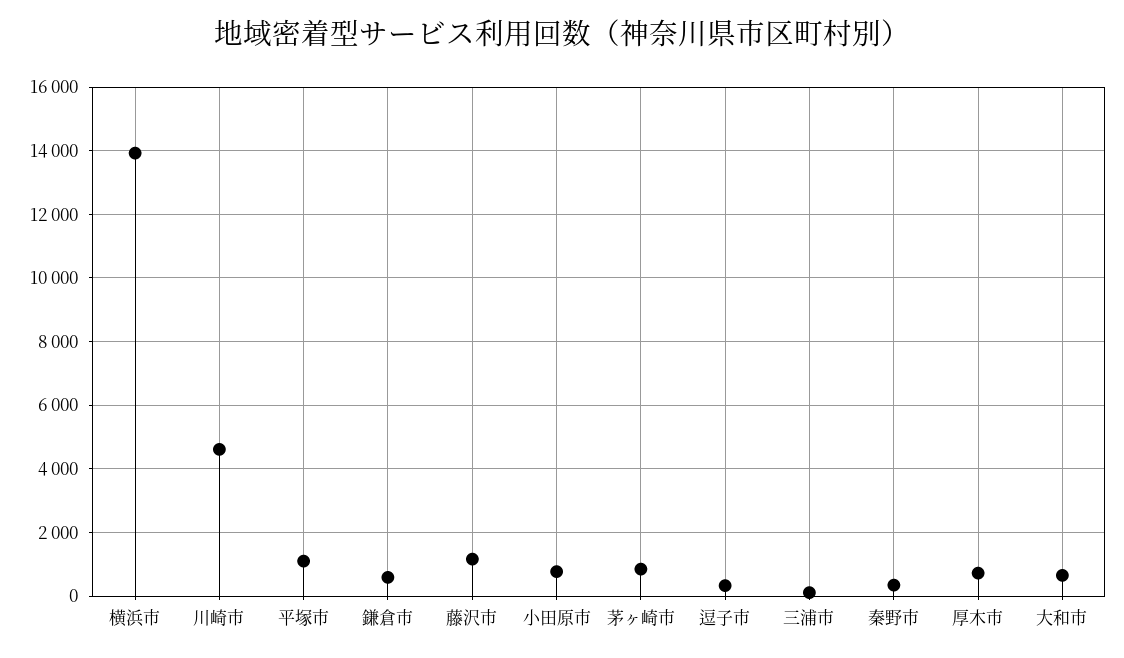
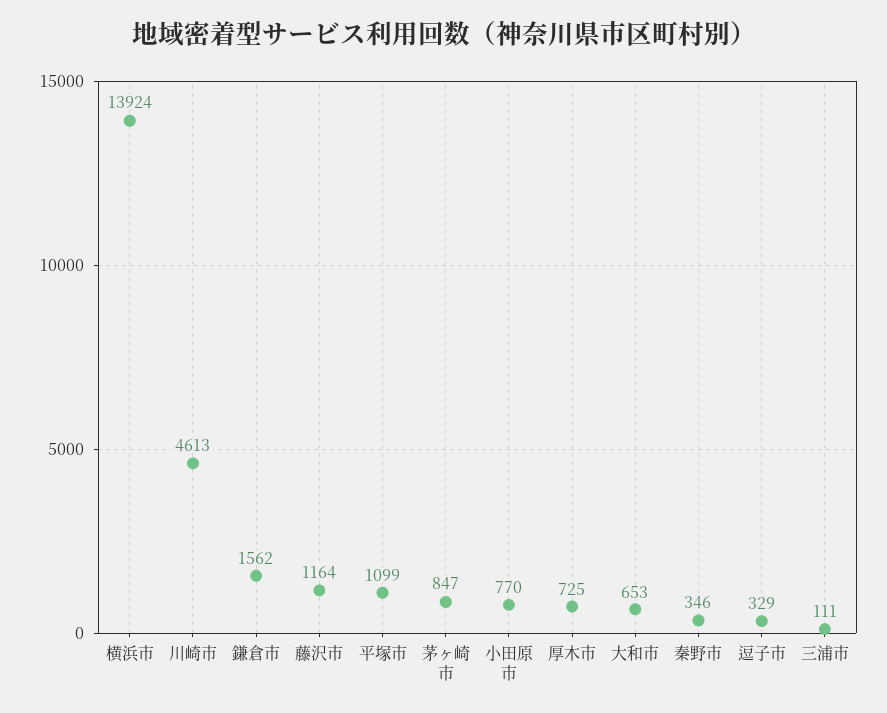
鎌倉市: 600 -> 1562

